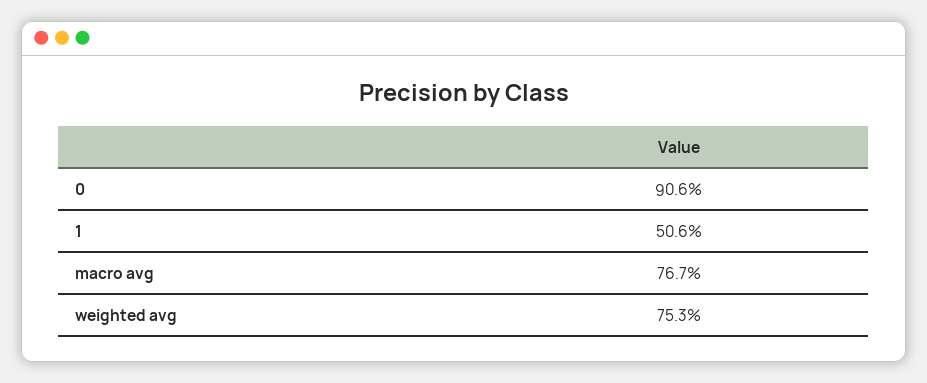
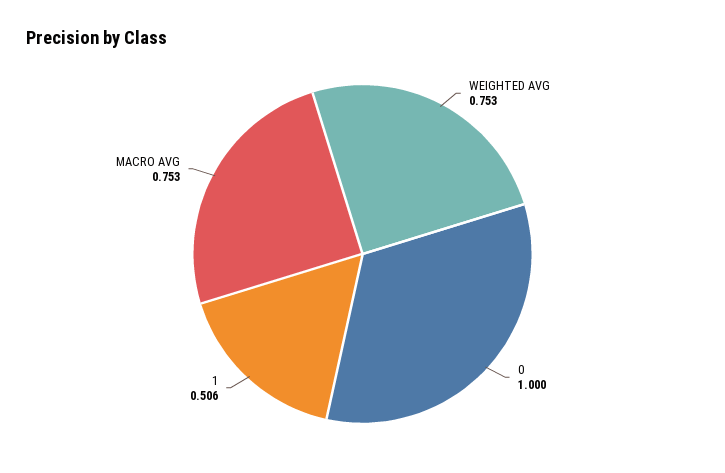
0: 0.906 -> 1
macro avg: 0.767 -> 0.753

